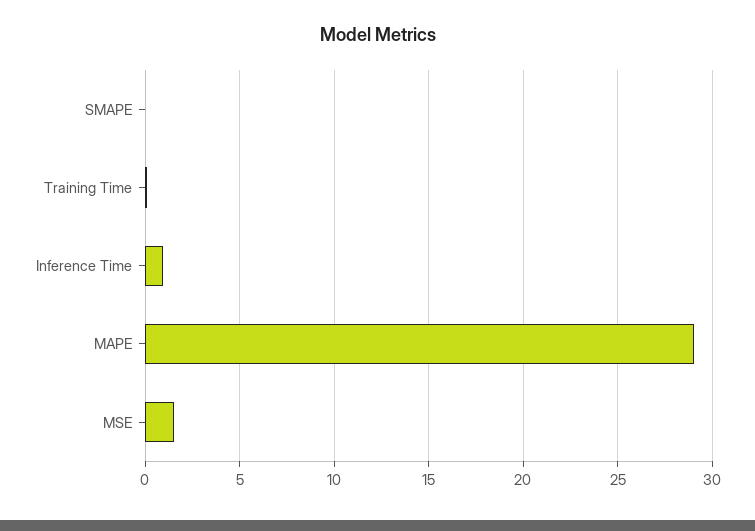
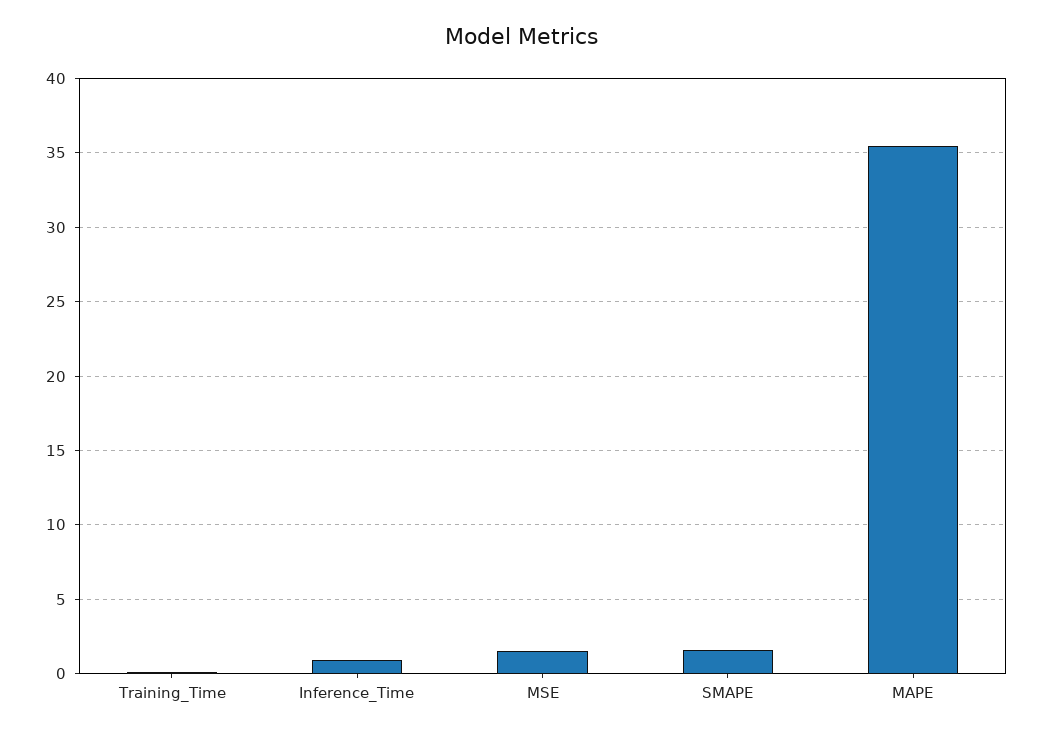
SMAPE: 0 -> 1.5
MAPE: 29 -> 35.5

